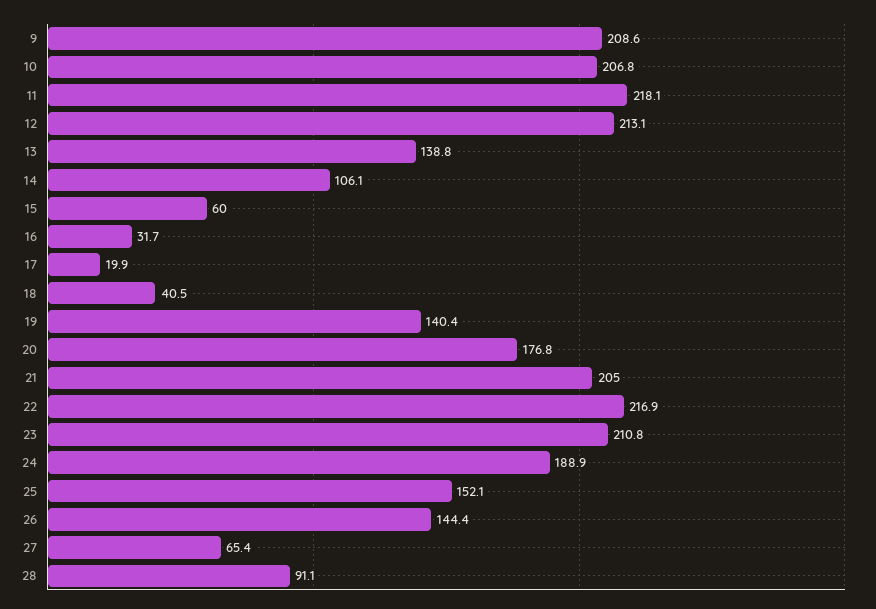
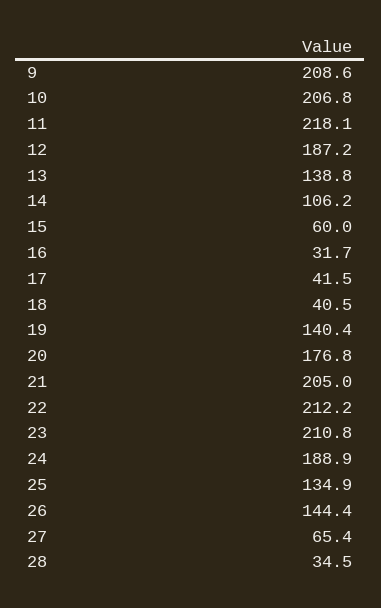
12: 213.1 -> 187.2
14: 106.1 -> 106.2
17: 19.9 -> 41.5
22: 216.9 -> 212.2
25: 152.1 -> 134.9
28: 91.1 -> 34.5

